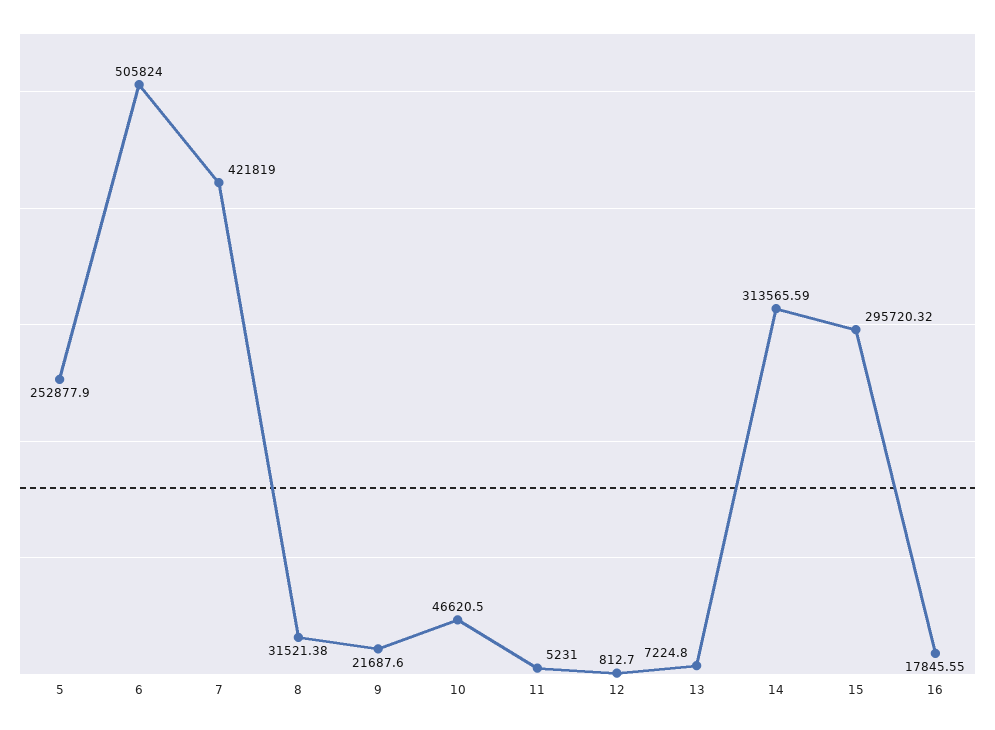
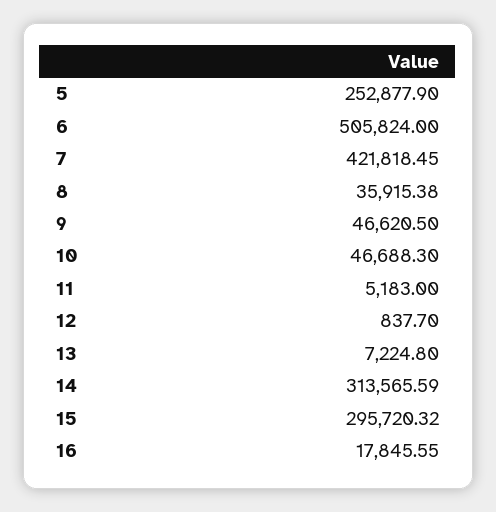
7: 421819 -> 421818.45
8: 31521.38 -> 35915.38
9: 21687.6 -> 46620.5
10: 46620.5 -> 46688.3
11: 5231 -> 5183
12: 812.7 -> 837.7

